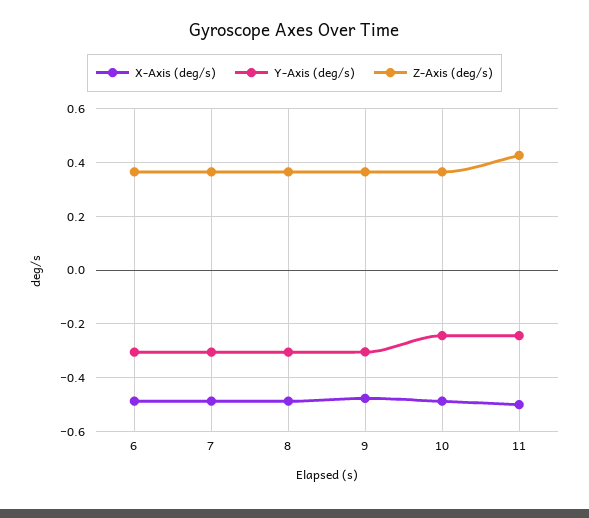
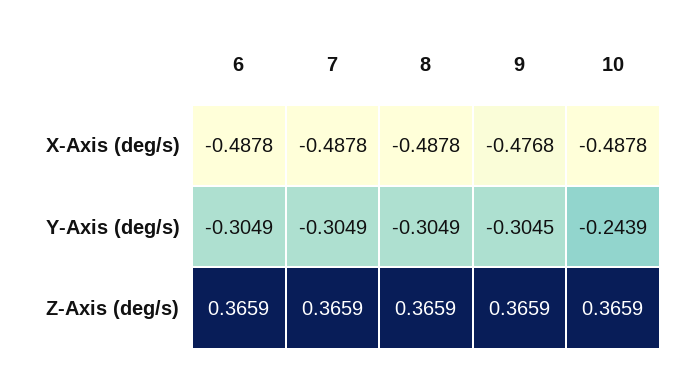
X-Axis (deg/s), 11: -0.5 -> none
Y-Axis (deg/s), 11: -0.25 -> none
Z-Axis (deg/s), 11: 0.425 -> none

